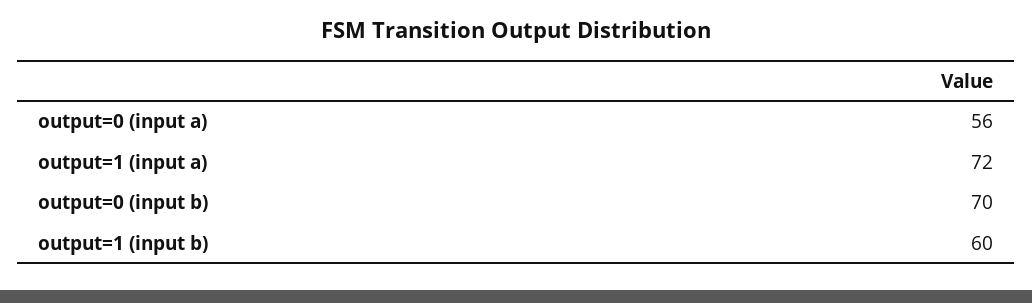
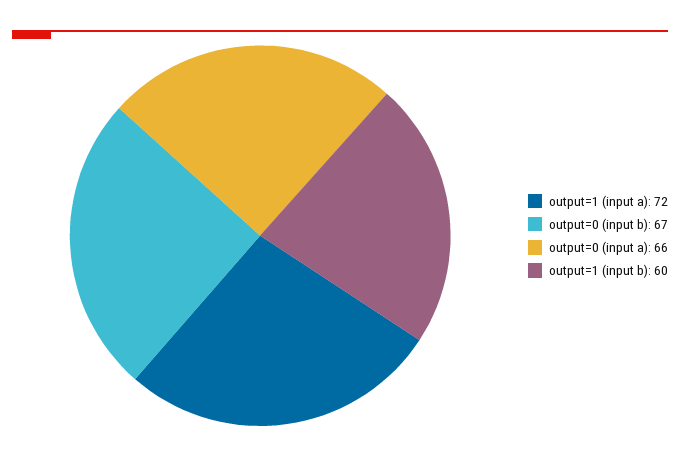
output=0 (input a): 56 -> 66
output=0 (input b): 70 -> 67

